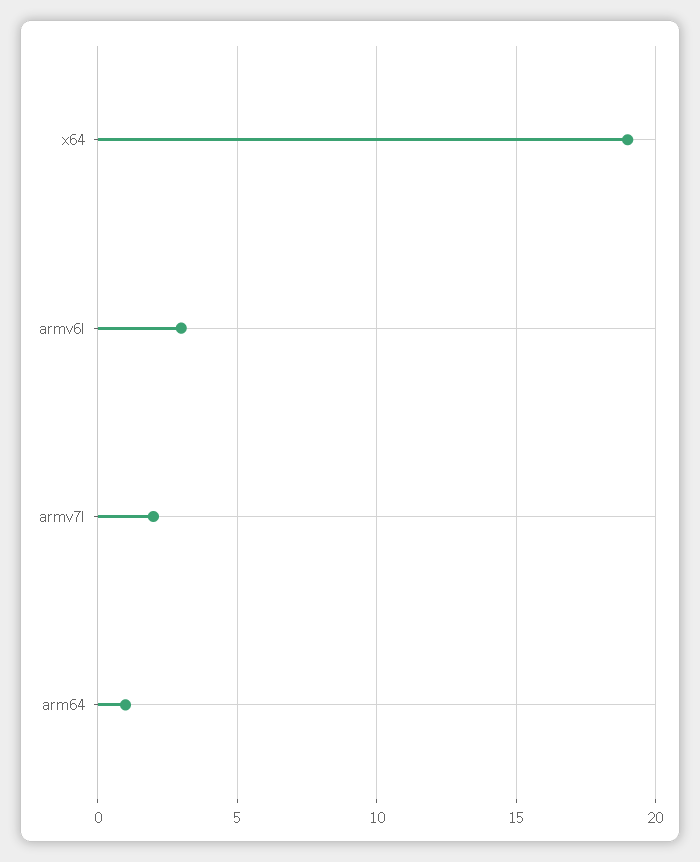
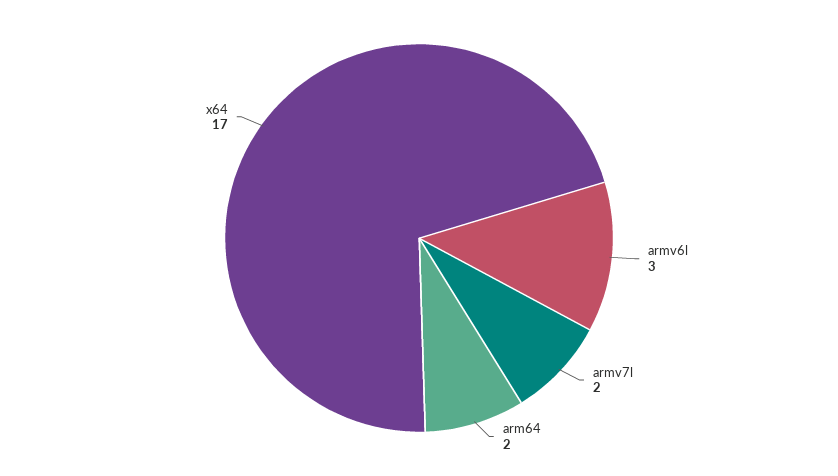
x64: 19 -> 17
arm64: 1 -> 2

